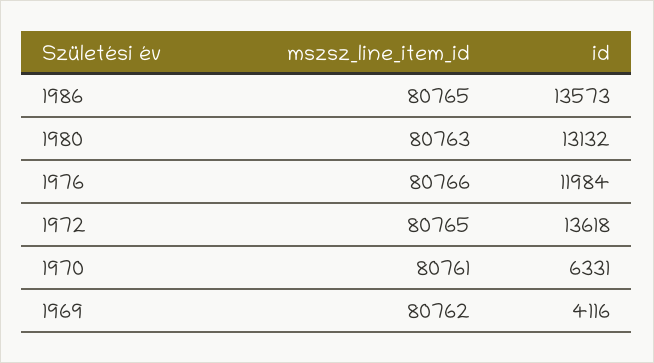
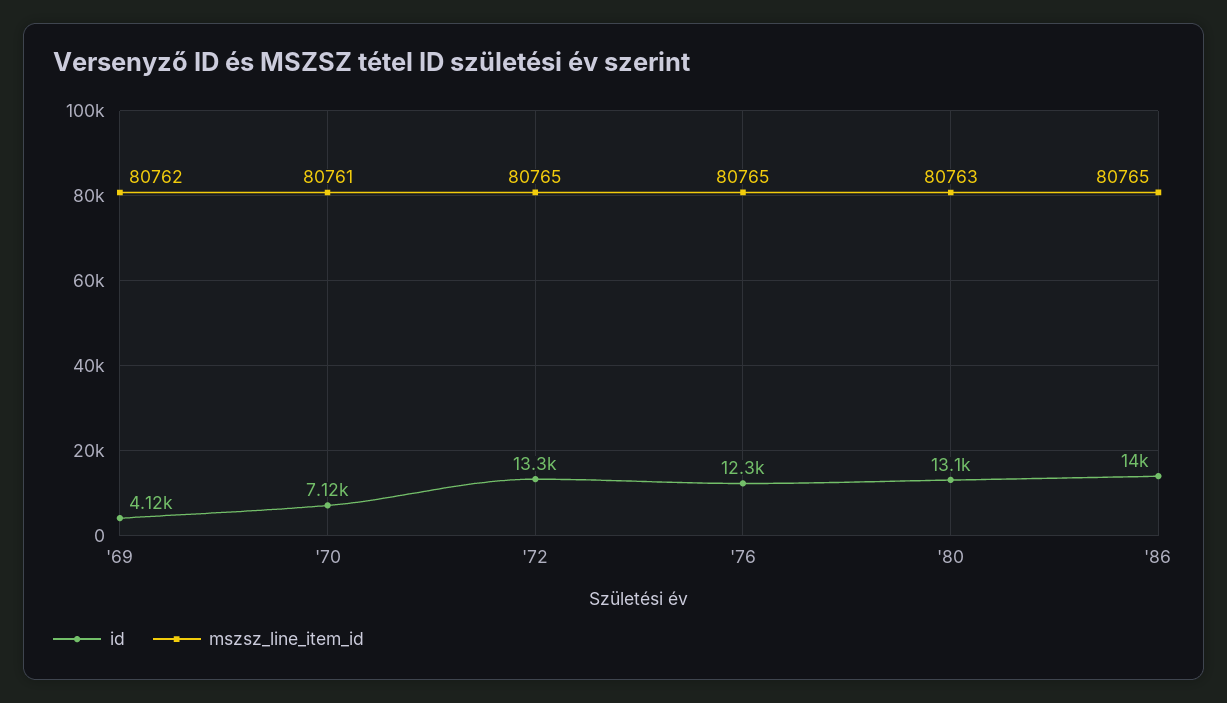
id, 1986: 13573 -> 14000
mszsz_line_item_id, 1976: 80766 -> 80765
id, 1976: 11984 -> 12300
id, 1972: 13618 -> 13300
id, 1970: 6331 -> 7120

